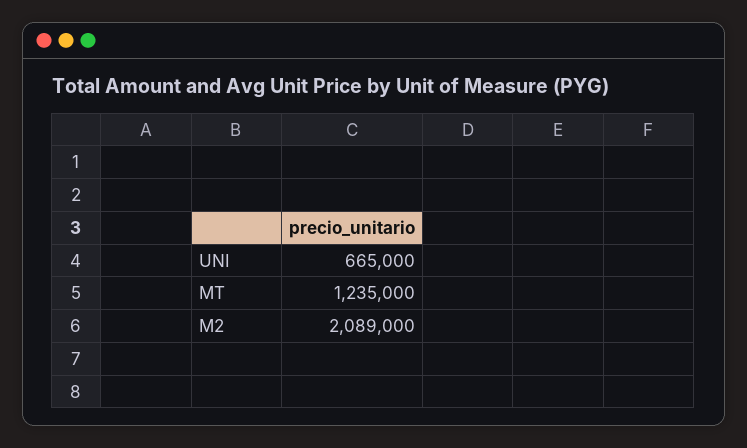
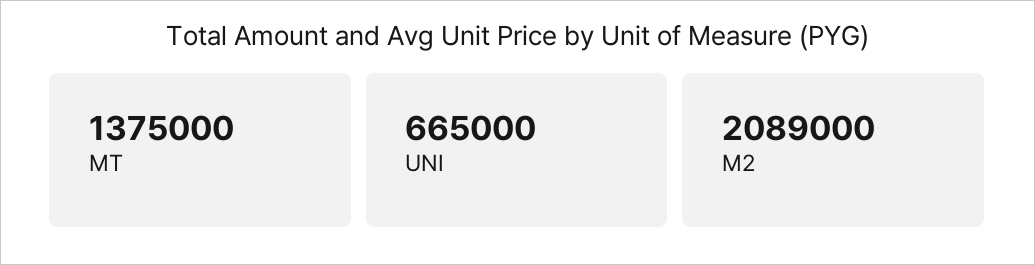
MT: 1235000 -> 1375000

